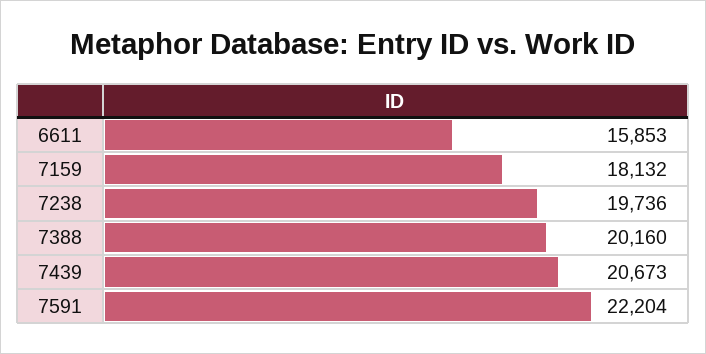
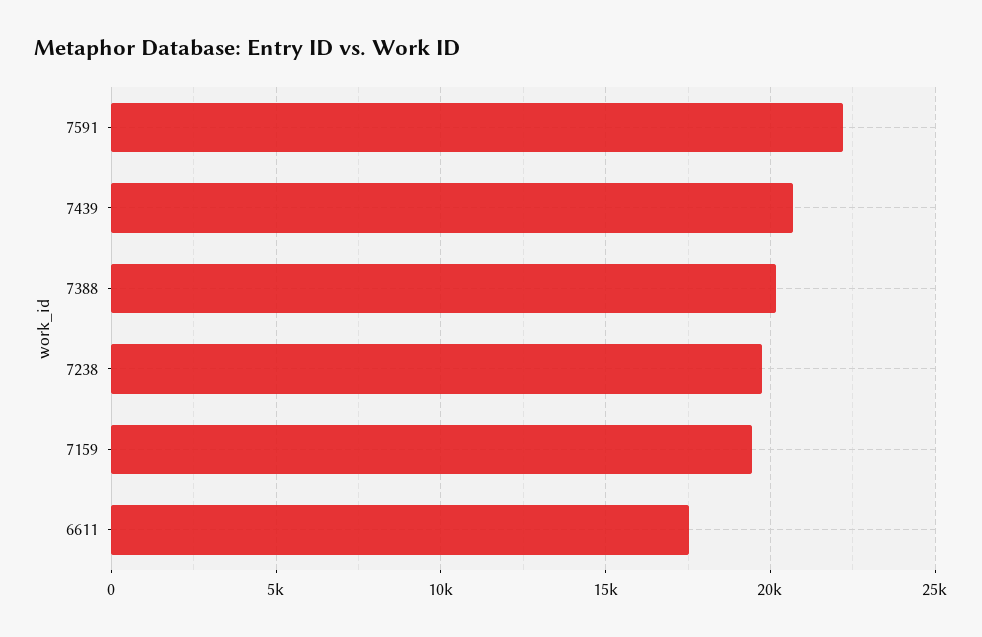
6611: 15853 -> 17500
7159: 18132 -> 19500

